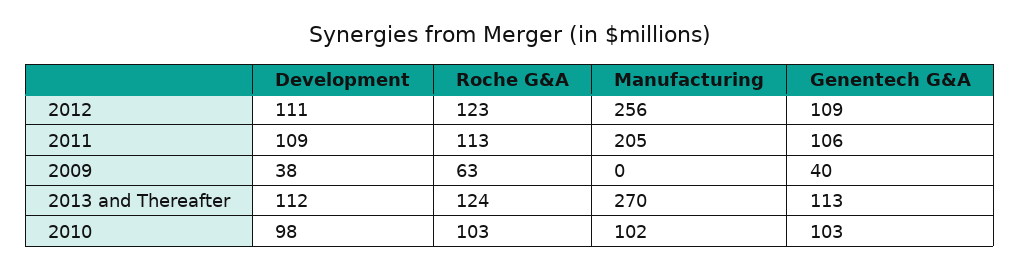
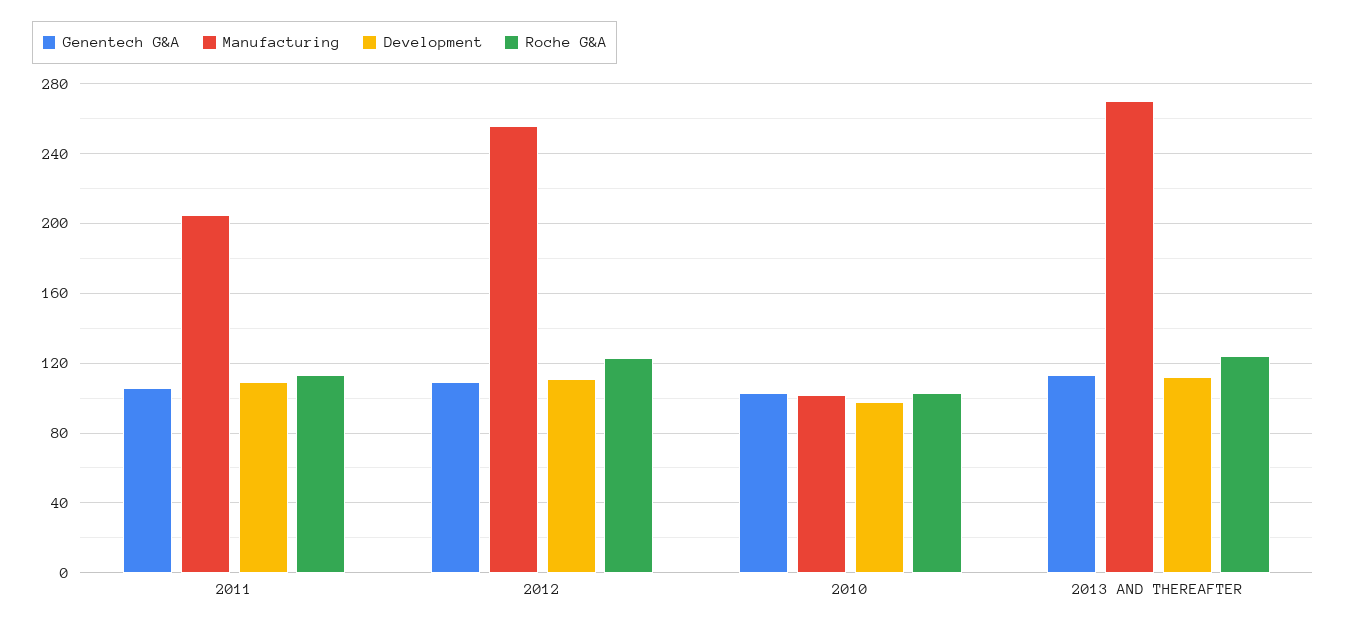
Development, 2009: 38 -> none
Roche G&A, 2009: 63 -> none
Manufacturing, 2009: 0 -> none
Genentech G&A, 2009: 40 -> none

